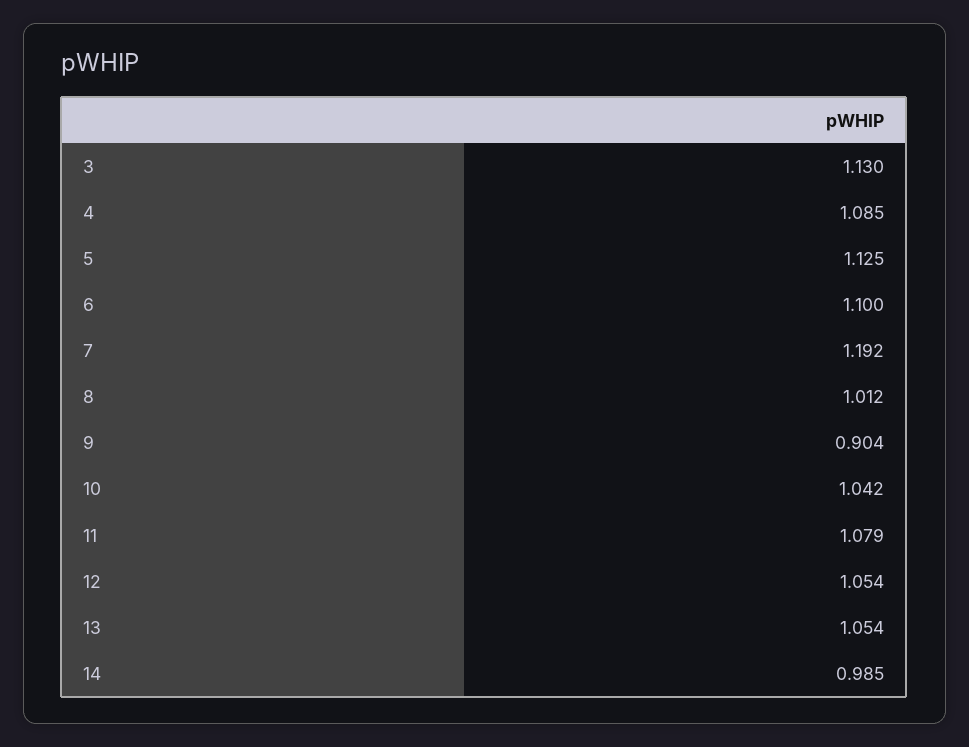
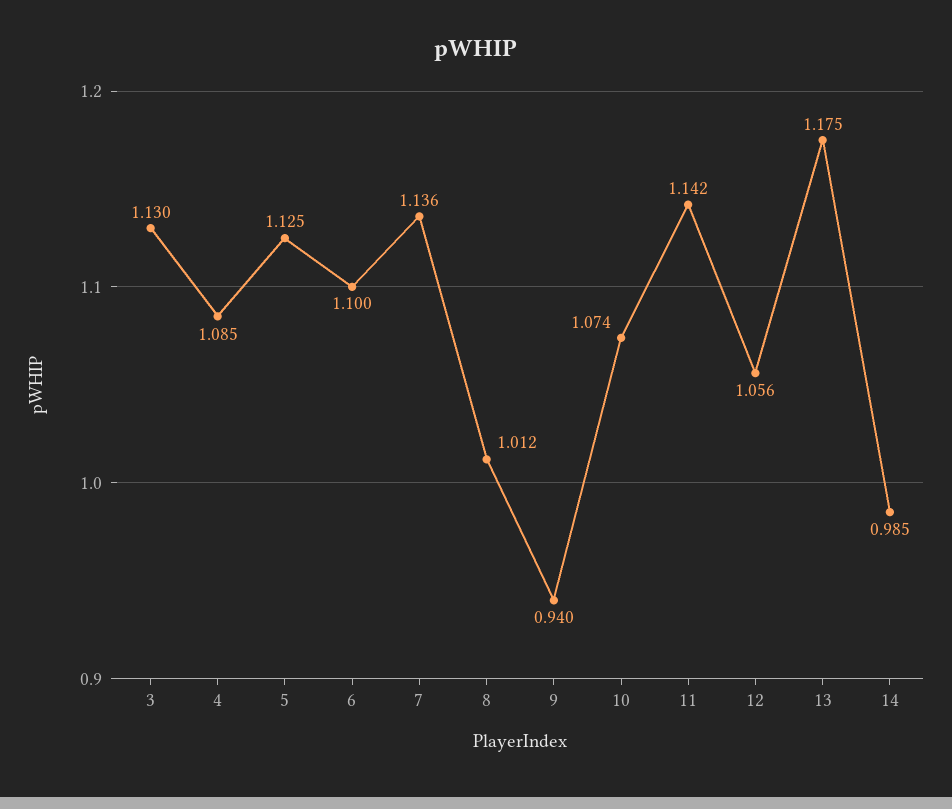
7: 1.192 -> 1.136
9: 0.904 -> 0.94
10: 1.042 -> 1.074
11: 1.079 -> 1.142
12: 1.054 -> 1.056
13: 1.054 -> 1.175

